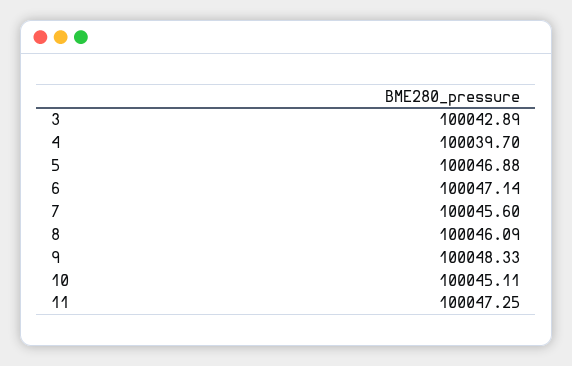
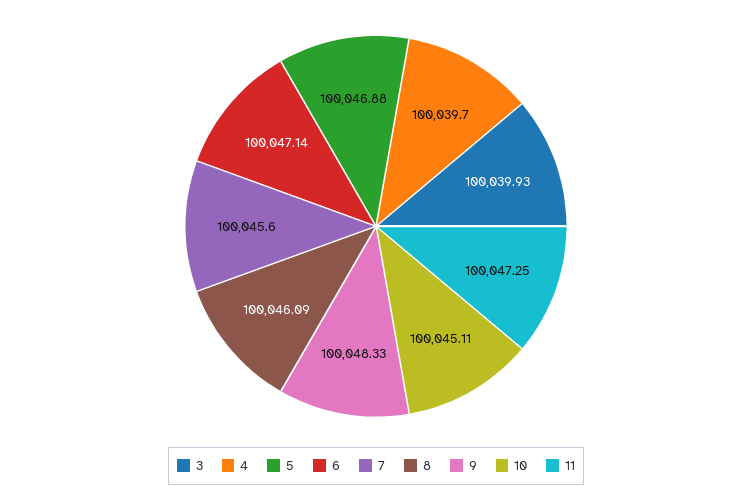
3: 100042.89 -> 100039.93

